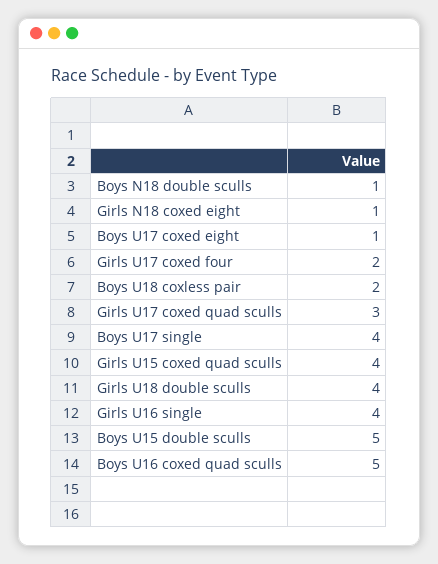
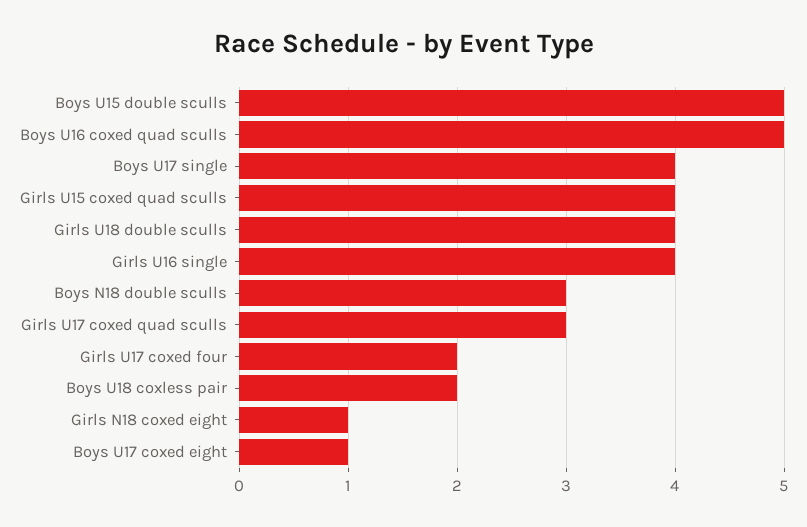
Boys N18 double sculls: 1 -> 3

